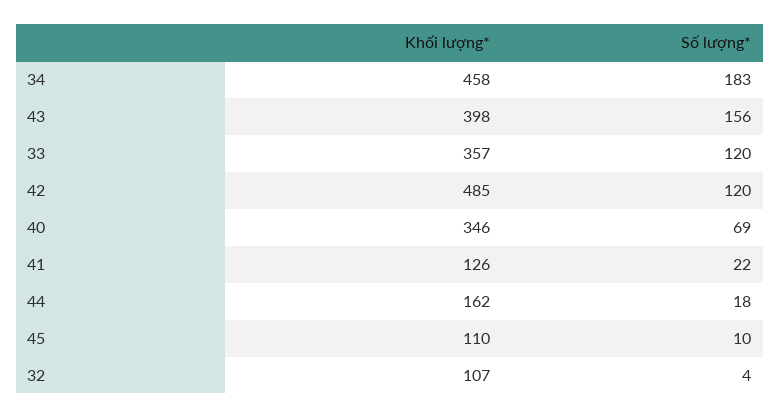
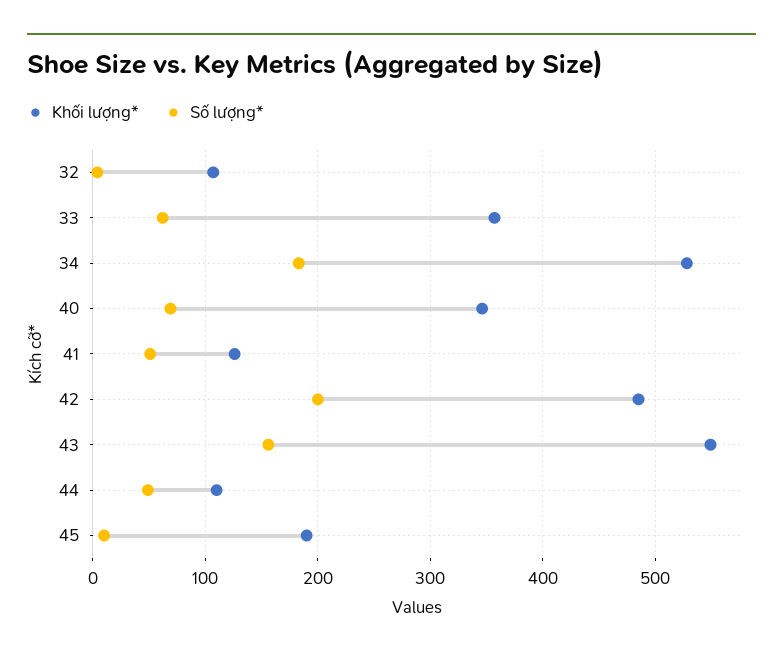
Khối lượng*, 34: 458 -> 530
Khối lượng*, 43: 398 -> 550
Số lượng*, 33: 120 -> 60
Số lượng*, 42: 120 -> 200
Số lượng*, 41: 22 -> 50
Khối lượng*, 44: 162 -> 110
Số lượng*, 44: 18 -> 50
Khối lượng*, 45: 110 -> 190

